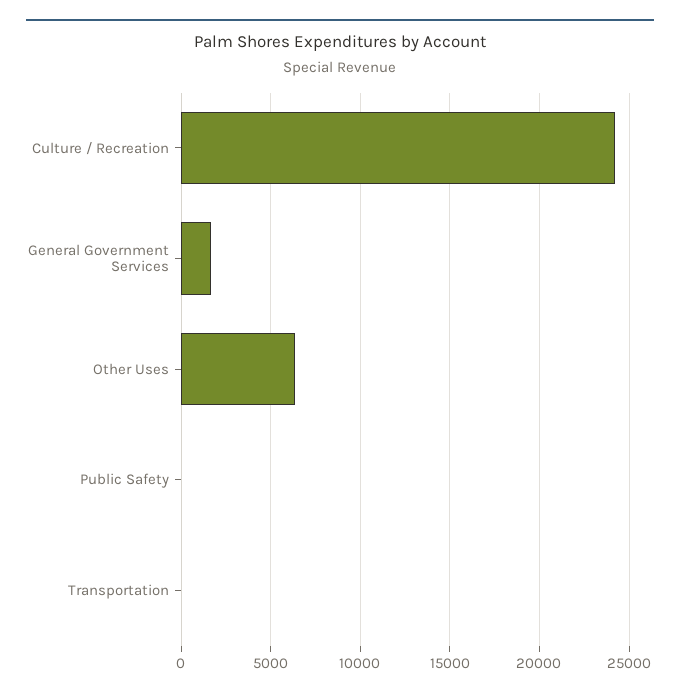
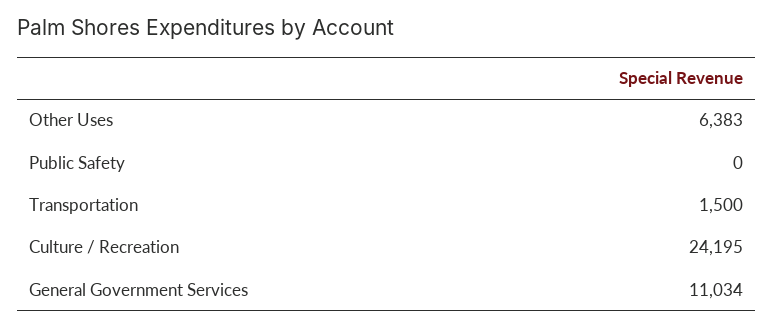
General Government Services: 1500 -> 11034
Transportation: 0 -> 1500

